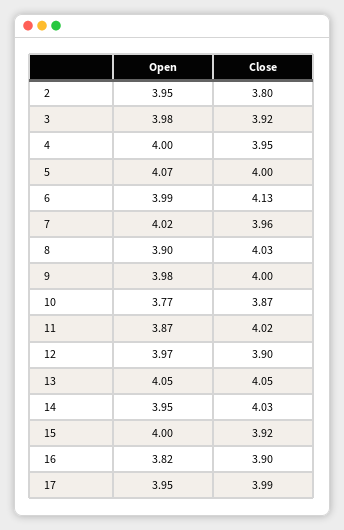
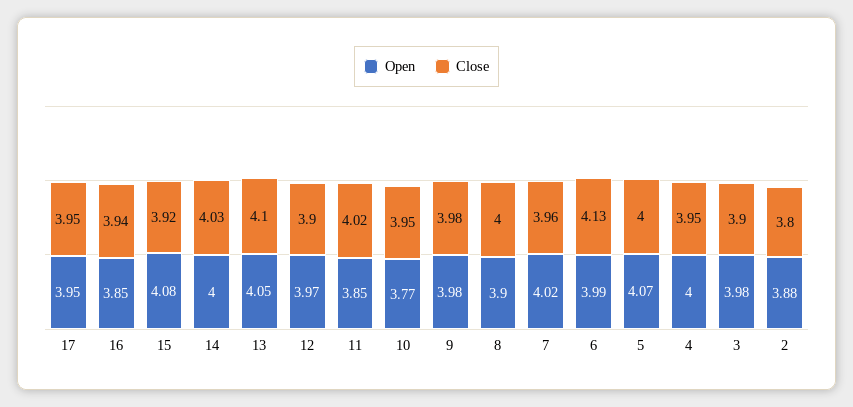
Open, 2: 3.95 -> 3.88
Close, 3: 3.92 -> 3.9
Close, 8: 4.03 -> 4
Close, 9: 4 -> 3.98
Close, 10: 3.87 -> 3.95
Open, 11: 3.87 -> 3.85
Close, 13: 4.05 -> 4.1
Open, 14: 3.95 -> 4
Open, 15: 4 -> 4.08
Open, 16: 3.82 -> 3.85
Close, 16: 3.9 -> 3.94
Close, 17: 3.99 -> 3.95

